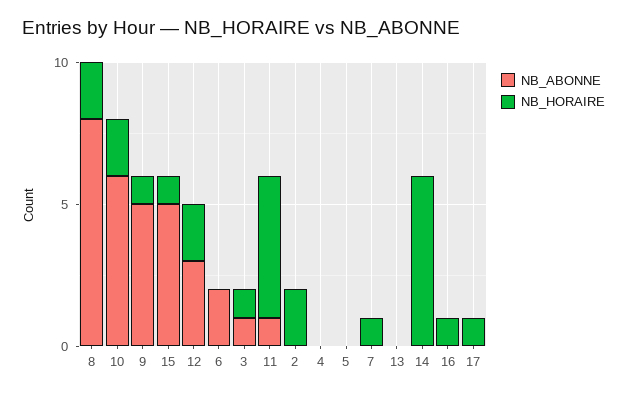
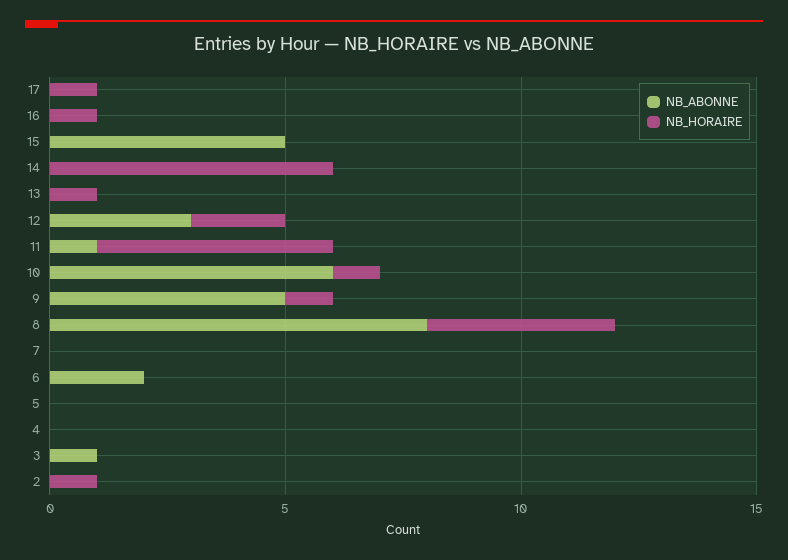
NB_HORAIRE, 8: 2 -> 4
NB_HORAIRE, 10: 2 -> 1
NB_HORAIRE, 15: 1 -> 0
NB_HORAIRE, 3: 1 -> 0
NB_HORAIRE, 2: 2 -> 1
NB_HORAIRE, 7: 1 -> 0
NB_HORAIRE, 13: 0 -> 1

